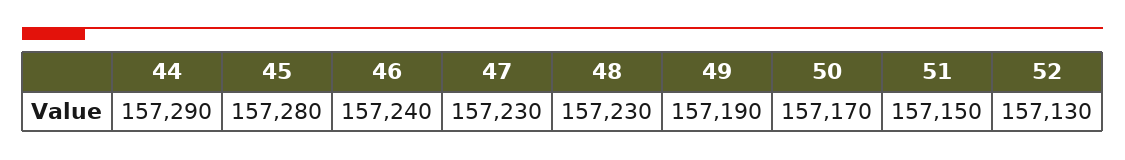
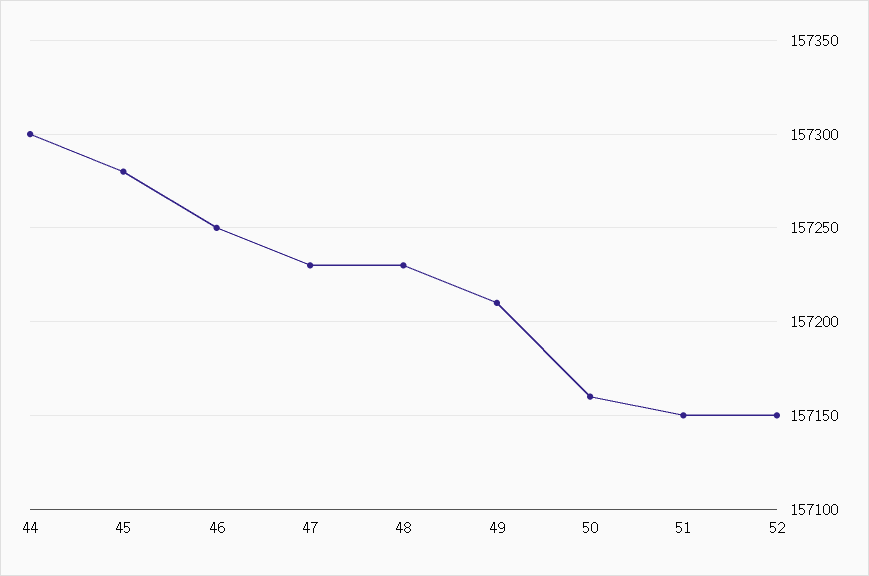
44: 157290 -> 157300
46: 157240 -> 157250
49: 157190 -> 157210
50: 157170 -> 157160
52: 157130 -> 157150

